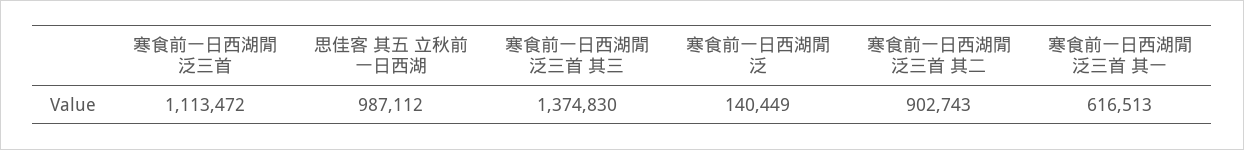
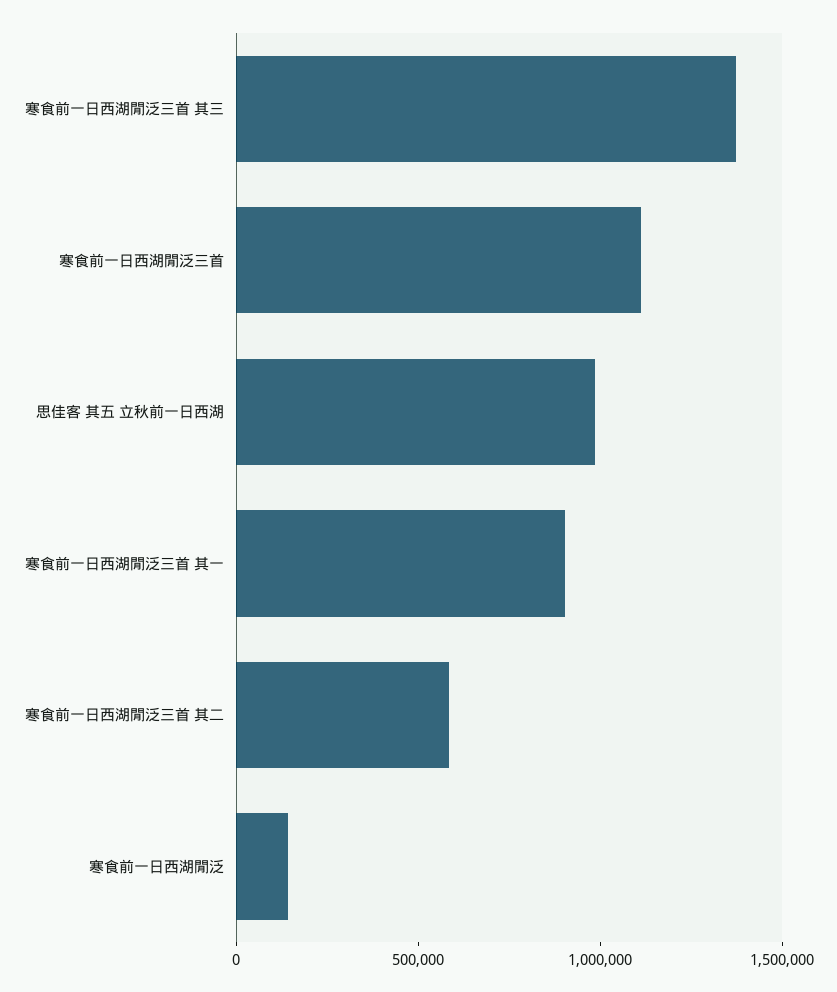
寒食前一日西湖閒泛三首 其二: 902743 -> 600000
寒食前一日西湖閒泛三首 其一: 616513 -> 900000

